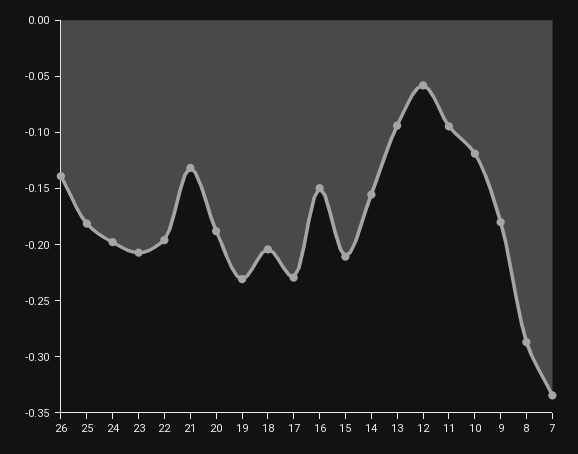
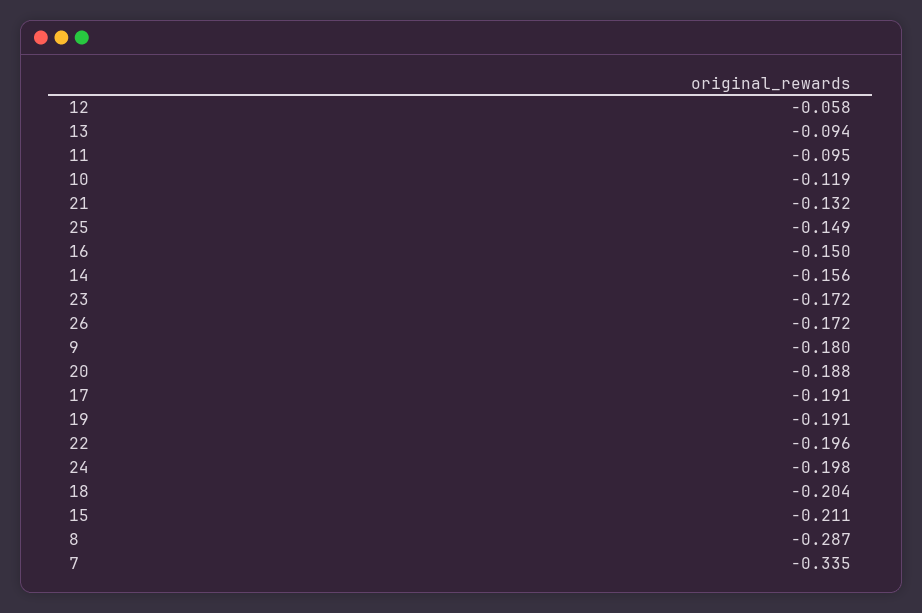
26: -0.14 -> -0.172
25: -0.18 -> -0.149
23: -0.21 -> -0.172
19: -0.23 -> -0.191
17: -0.23 -> -0.191

